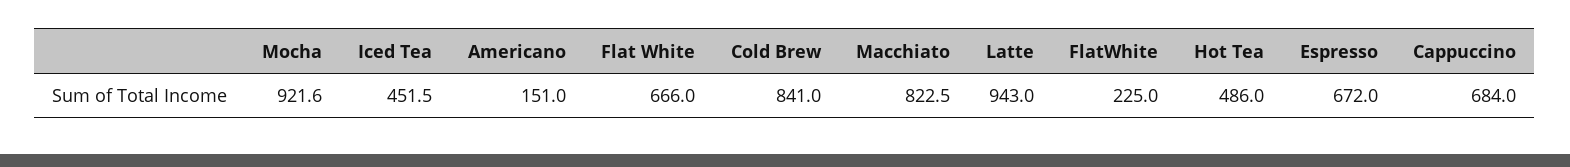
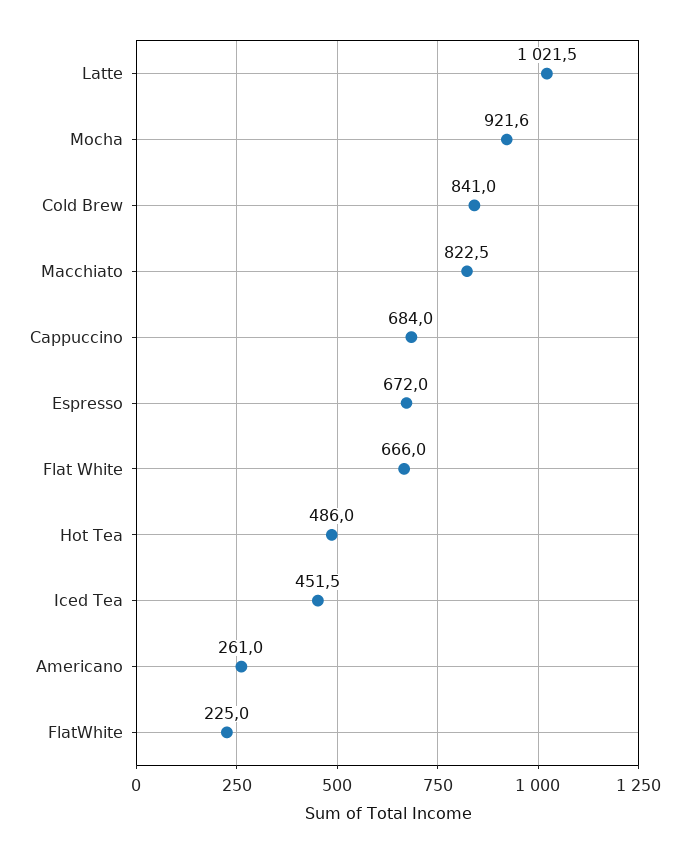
Americano: 151 -> 261
Latte: 943 -> 1021.5

